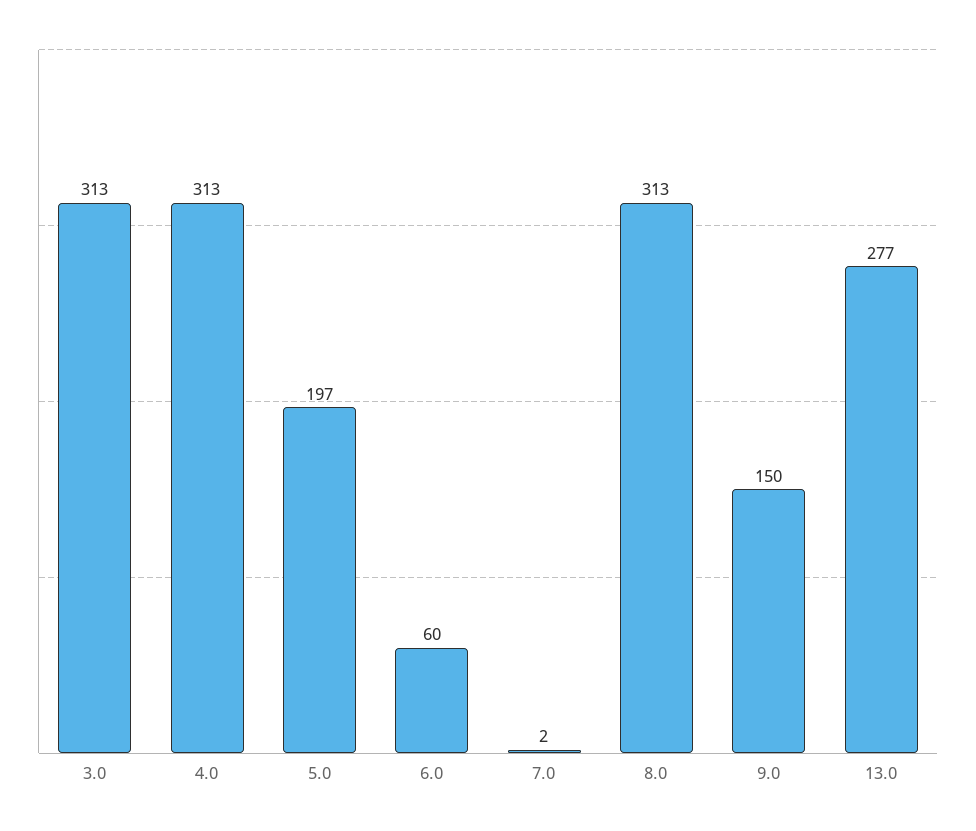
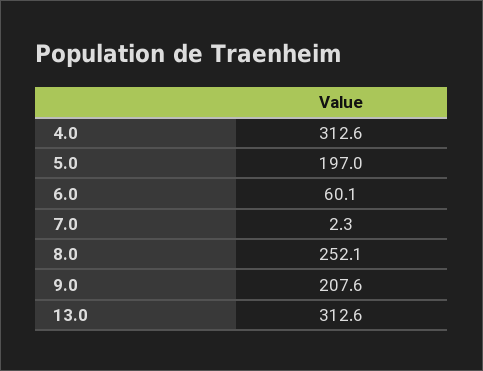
3.0: 313 -> none
8.0: 313 -> 252.1
9.0: 150 -> 207.6
13.0: 277 -> 312.6

